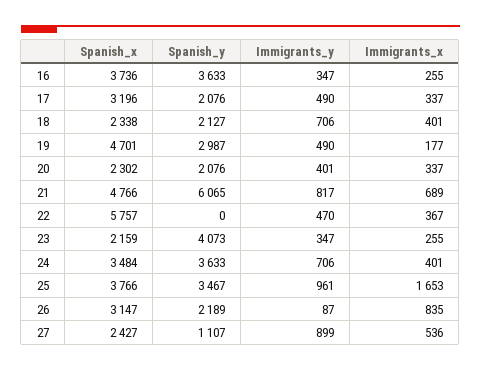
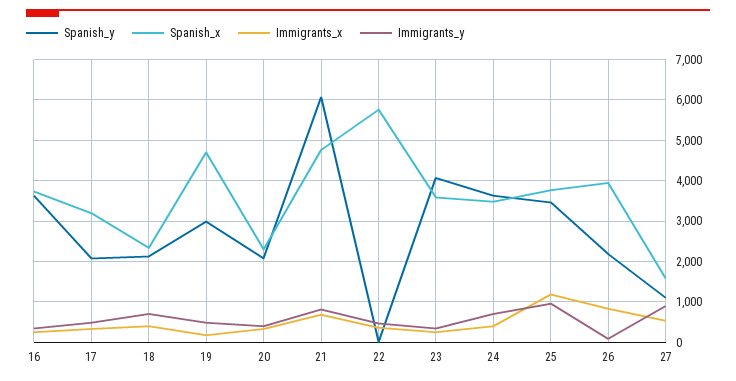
Spanish_x, 23: 2159 -> 3600
Immigrants_x, 25: 1653 -> 1200
Spanish_x, 26: 3147 -> 4000
Spanish_x, 27: 2427 -> 1600

